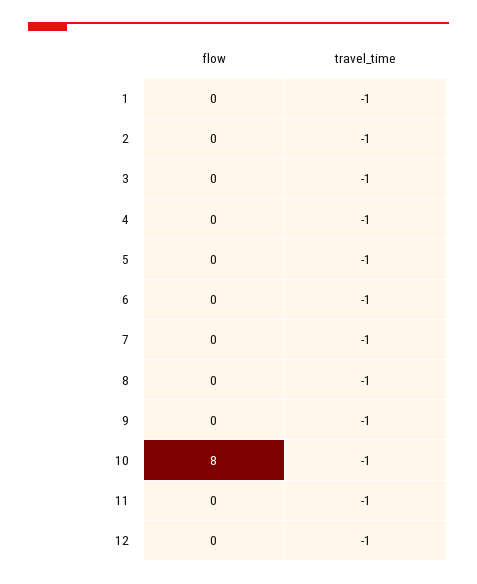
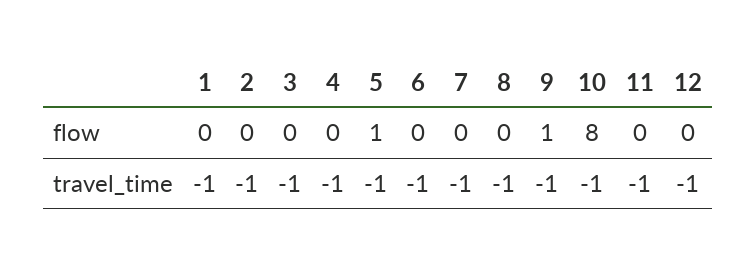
flow, 5: 0 -> 1
flow, 9: 0 -> 1

